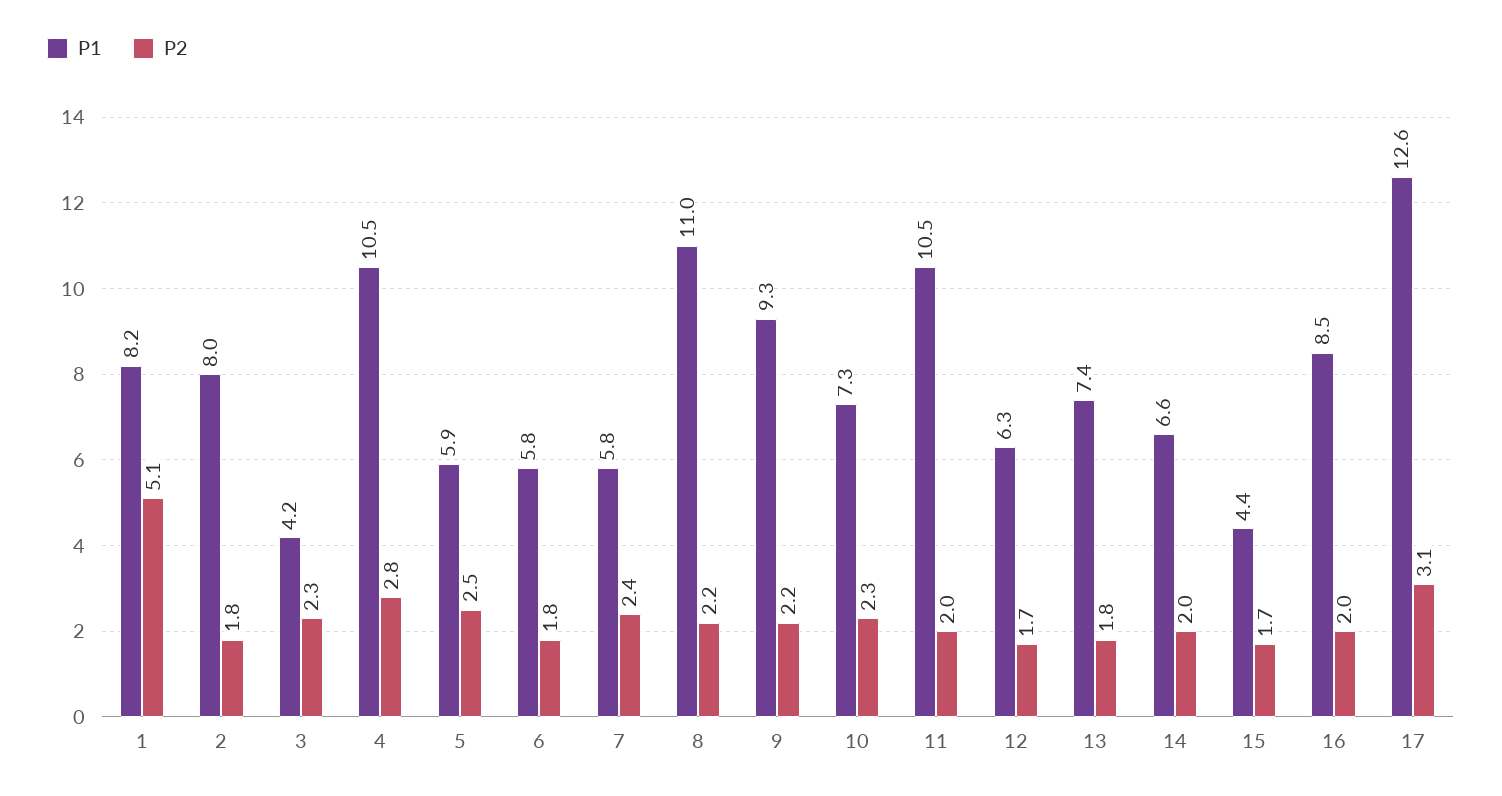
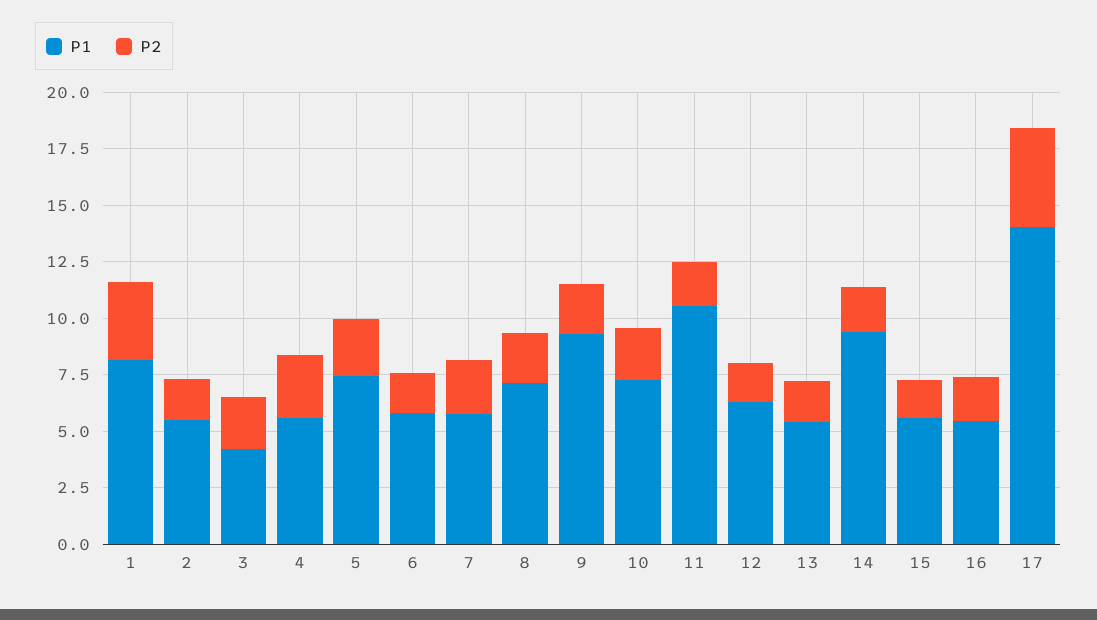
P2, 1: 5.1 -> 3.5
P1, 2: 8 -> 5.5
P1, 4: 10.5 -> 5.5
P1, 5: 5.9 -> 7.5
P1, 8: 11 -> 7
P1, 13: 7.4 -> 5.5
P1, 14: 6.6 -> 9.5
P1, 15: 4.4 -> 5.5
P1, 16: 8.5 -> 5.5
P1, 17: 12.6 -> 14
P2, 17: 3.1 -> 4.5

